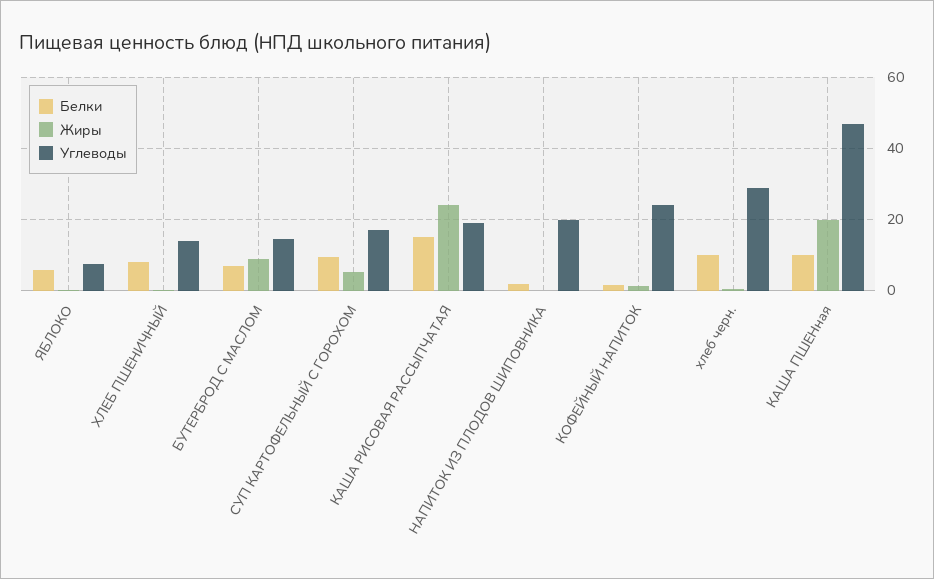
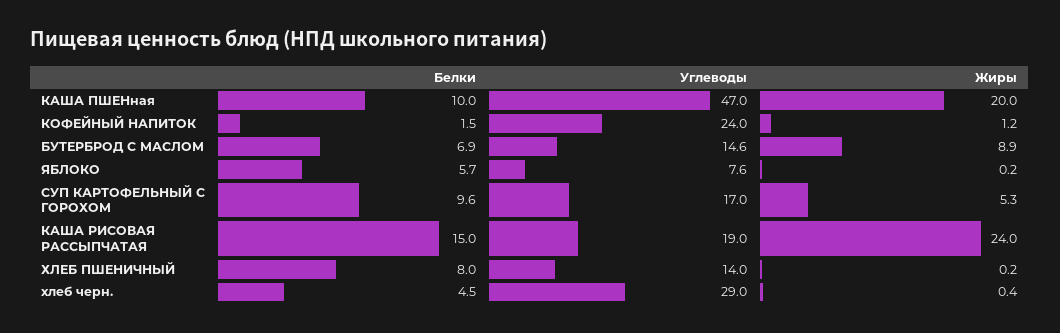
Белки, НАПИТОК ИЗ ПЛОДОВ ШИПОВНИКА: 2 -> none
Жиры, НАПИТОК ИЗ ПЛОДОВ ШИПОВНИКА: 0 -> none
Углеводы, НАПИТОК ИЗ ПЛОДОВ ШИПОВНИКА: 20 -> none
Белки, хлеб черн.: 10 -> 4.5

